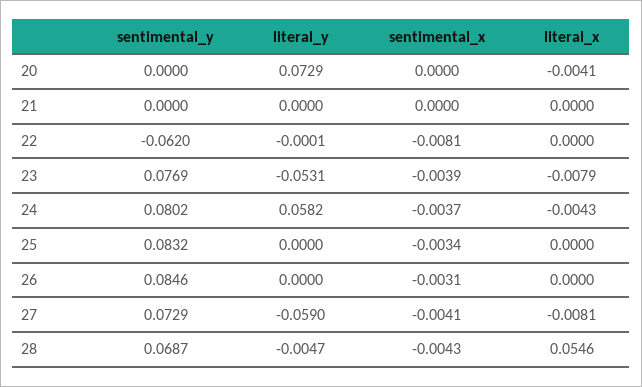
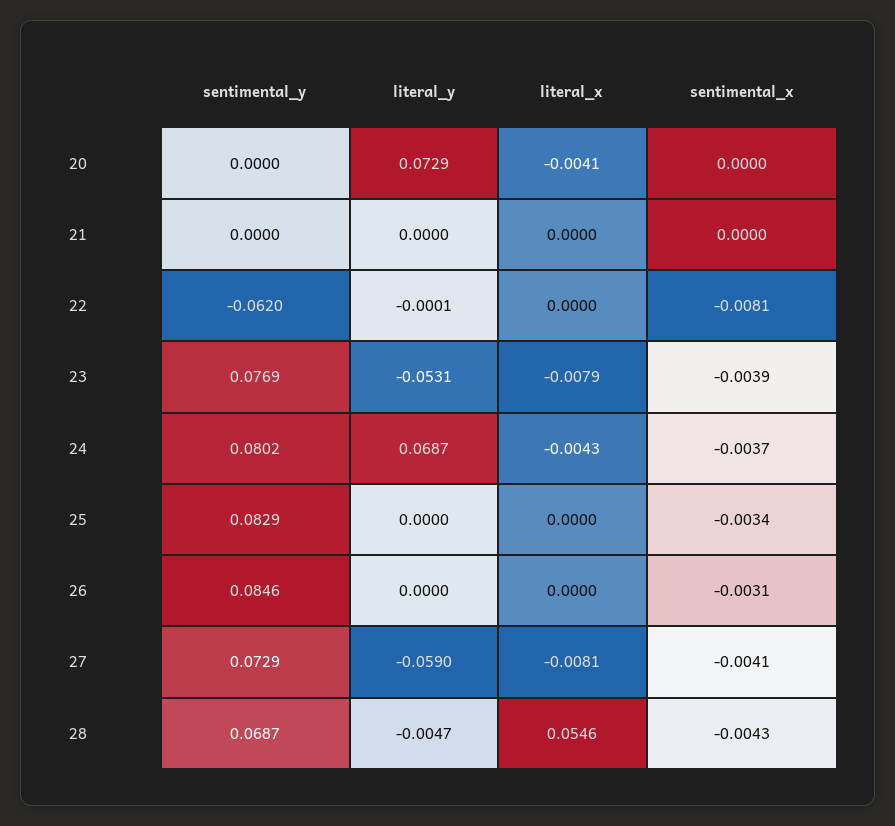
literal_y, 24: 0.0582 -> 0.0687
sentimental_y, 25: 0.0832 -> 0.0829

